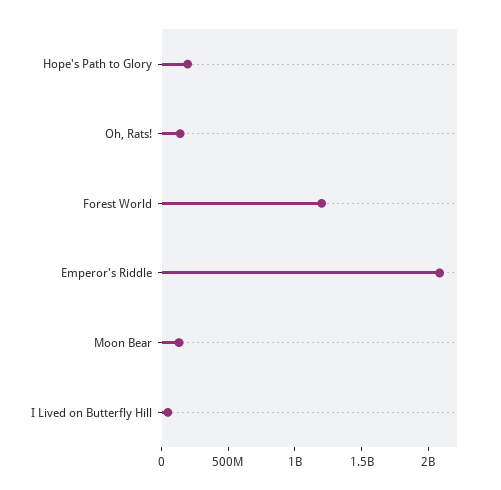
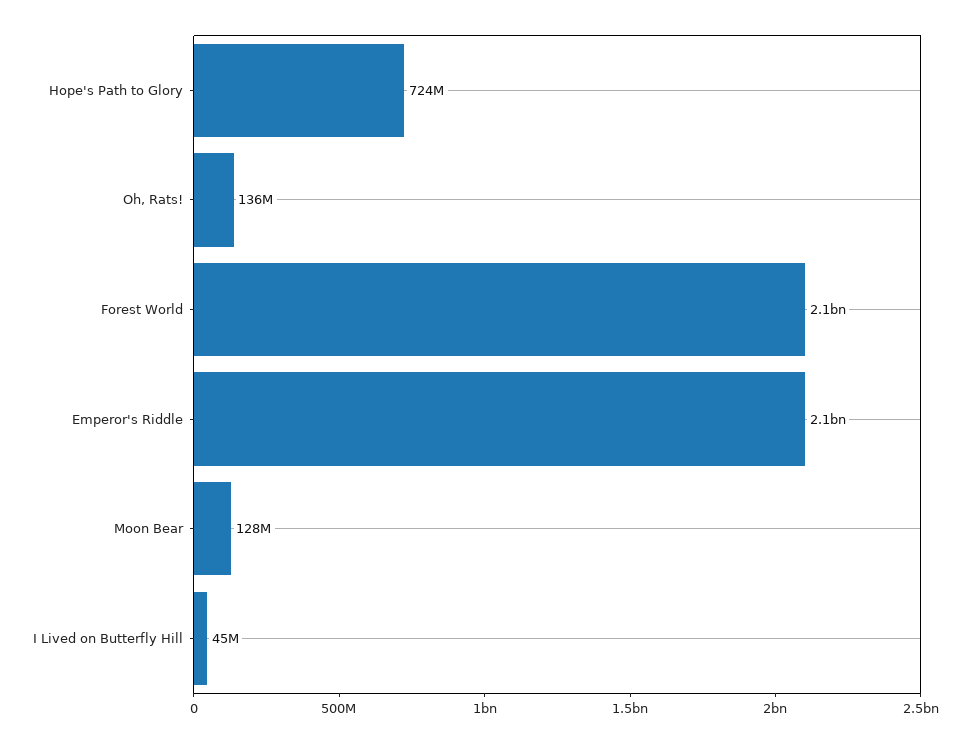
Hope's Path to Glory: 200000000 -> 724000000
Forest World: 1200000000 -> 2100000000

